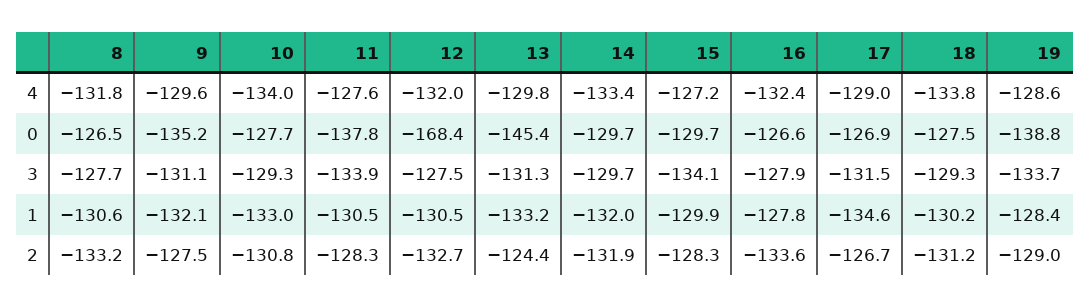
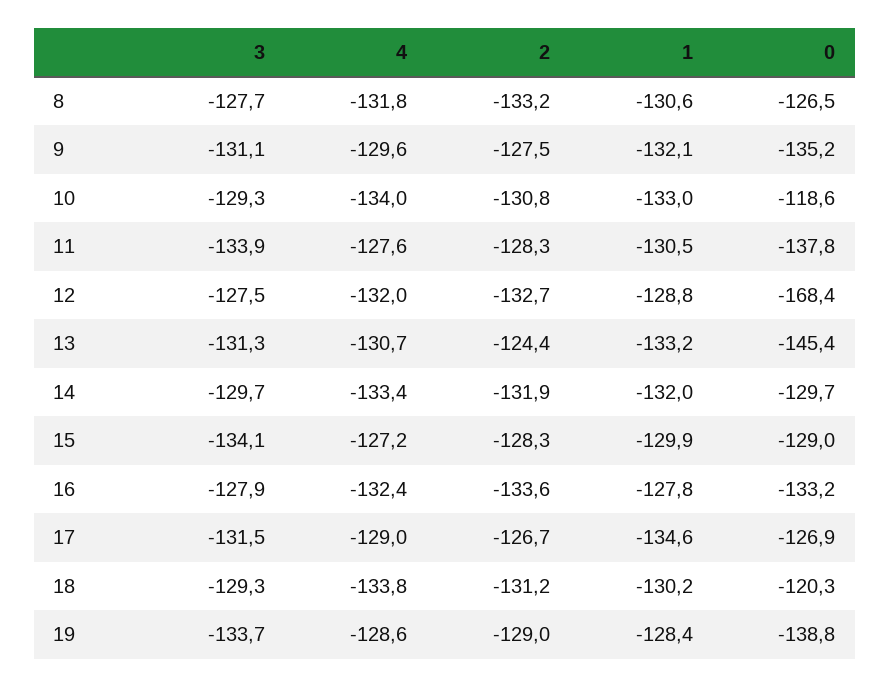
13, 4: -129.8 -> -130.7
10, 0: -127.7 -> -118.6
15, 0: -129.7 -> -129
16, 0: -126.6 -> -133.2
18, 0: -127.5 -> -120.3
12, 1: -130.5 -> -128.8

